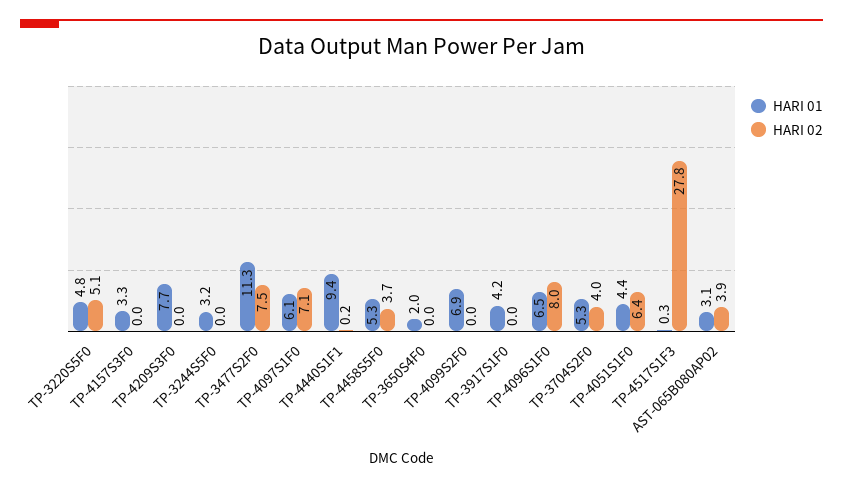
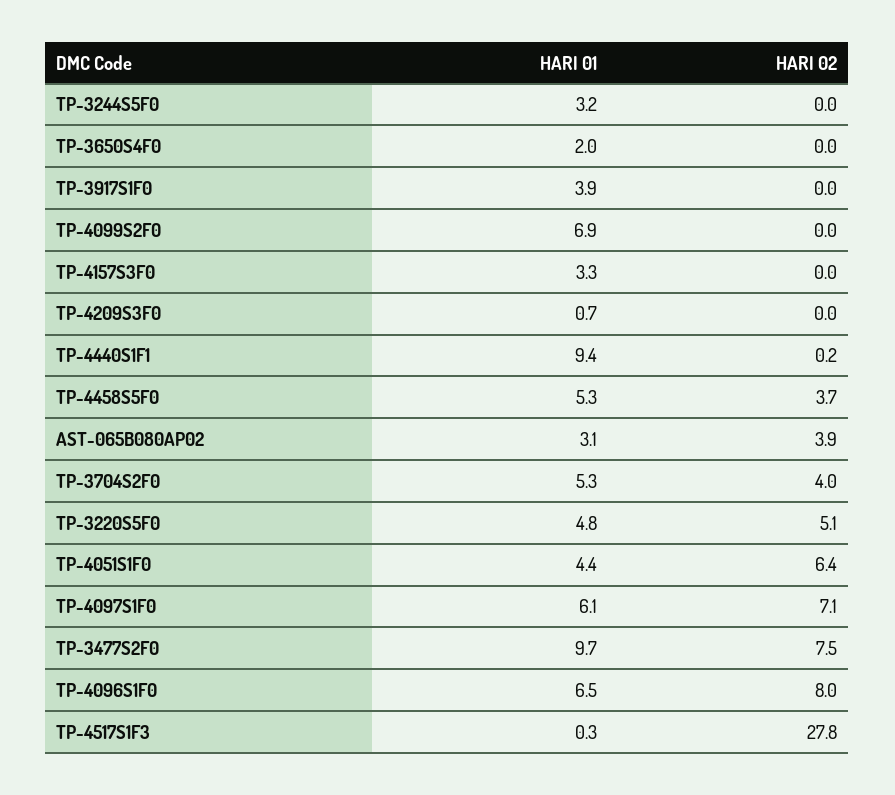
HARI 01, TP-4209S3F0: 7.7 -> 0.7
HARI 01, TP-3477S2F0: 11.3 -> 9.7
HARI 01, TP-3917S1F0: 4.2 -> 3.9

